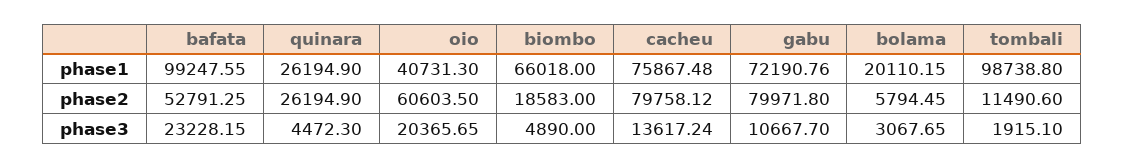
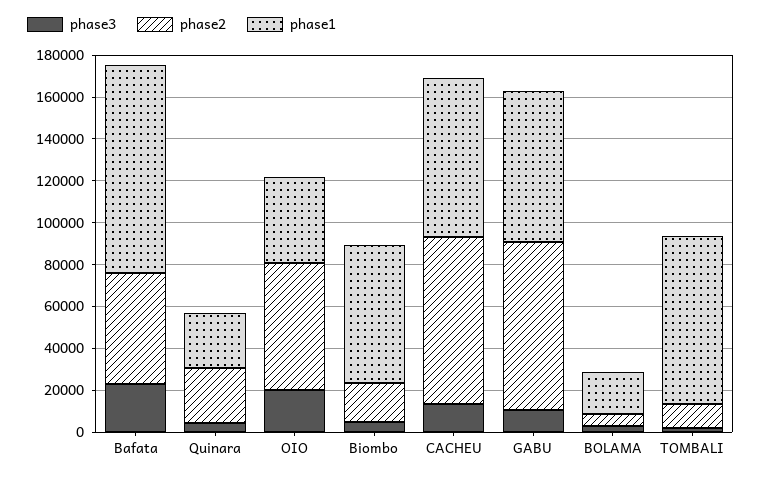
phase1, tombali: 98738.8 -> 80000

